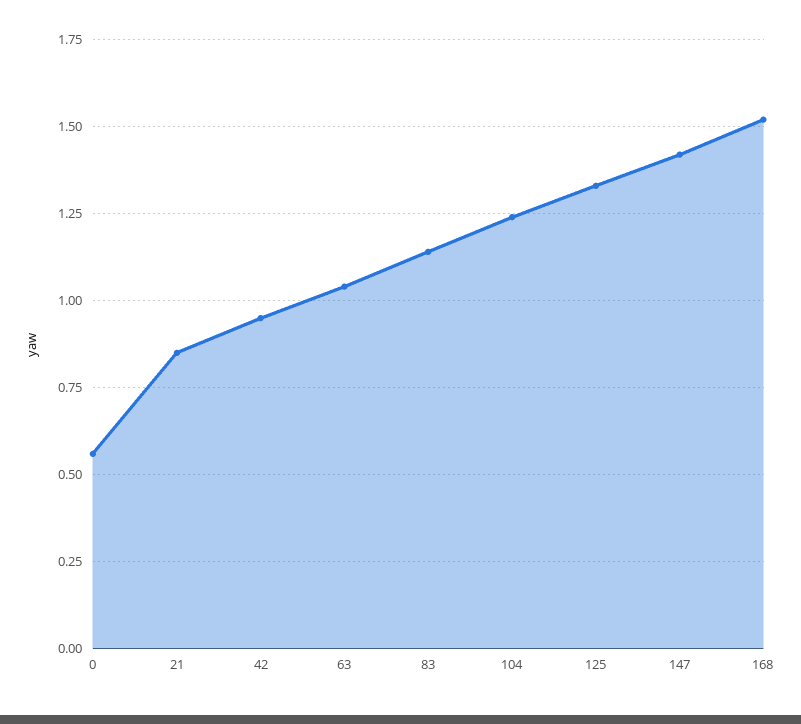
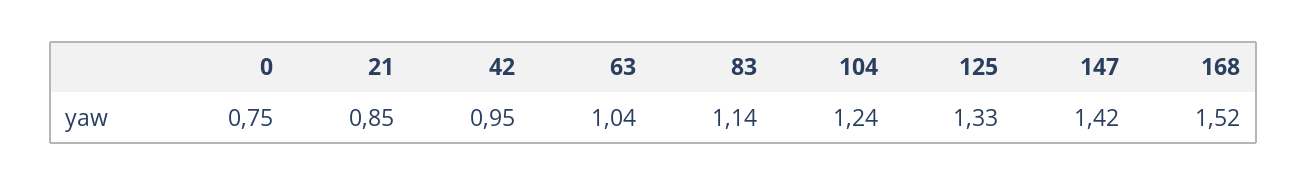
0: 0.55 -> 0.75

